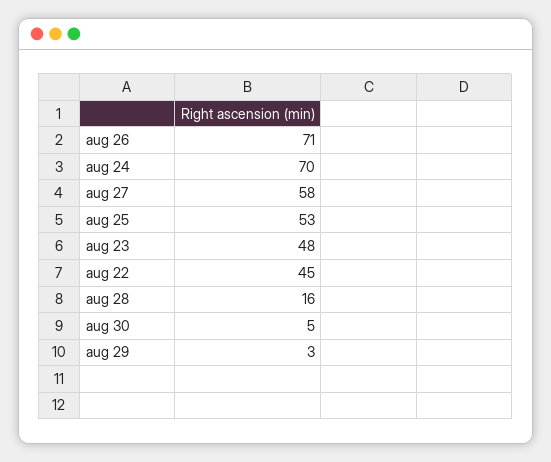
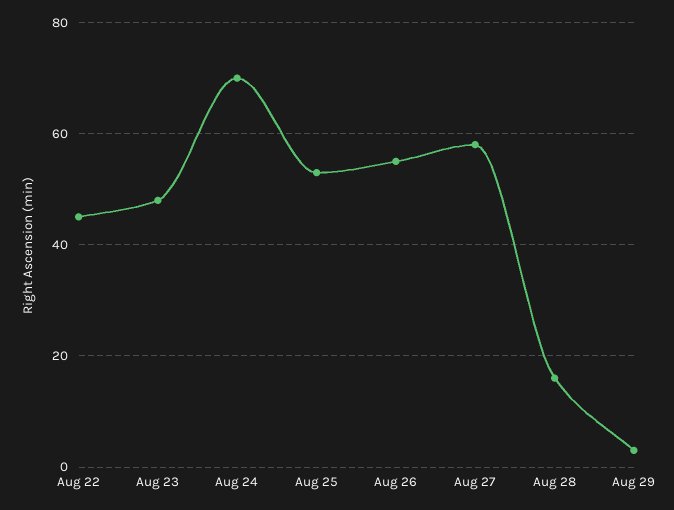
aug 26: 71 -> 55
aug 30: 5 -> none

